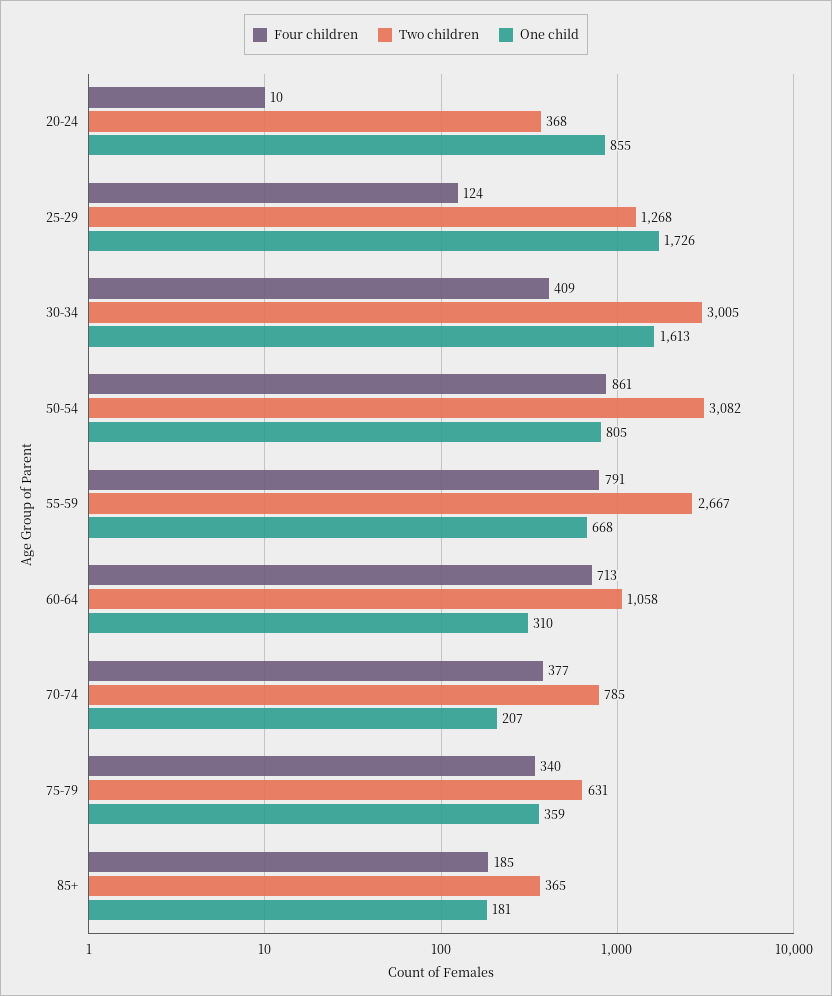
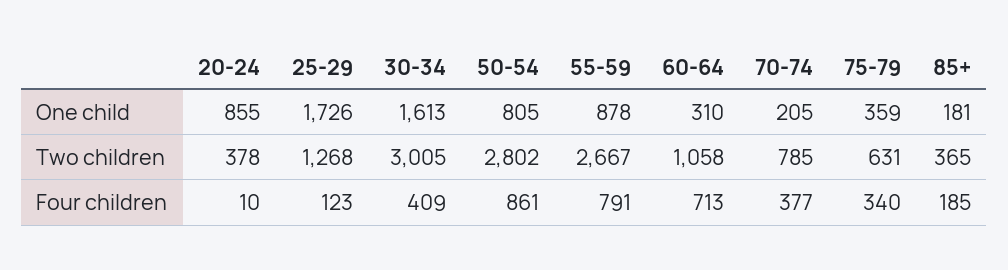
Two children, 20-24: 368 -> 378
Four children, 25-29: 124 -> 123
Two children, 50-54: 3082 -> 2802
One child, 55-59: 668 -> 878
One child, 70-74: 207 -> 205

